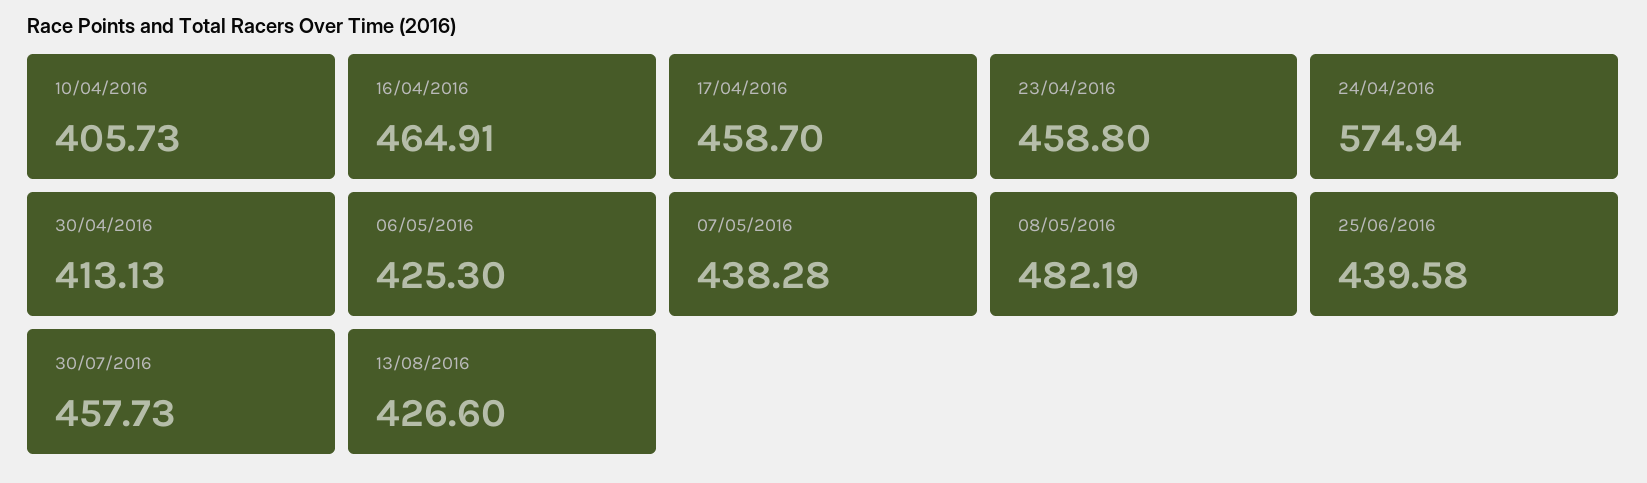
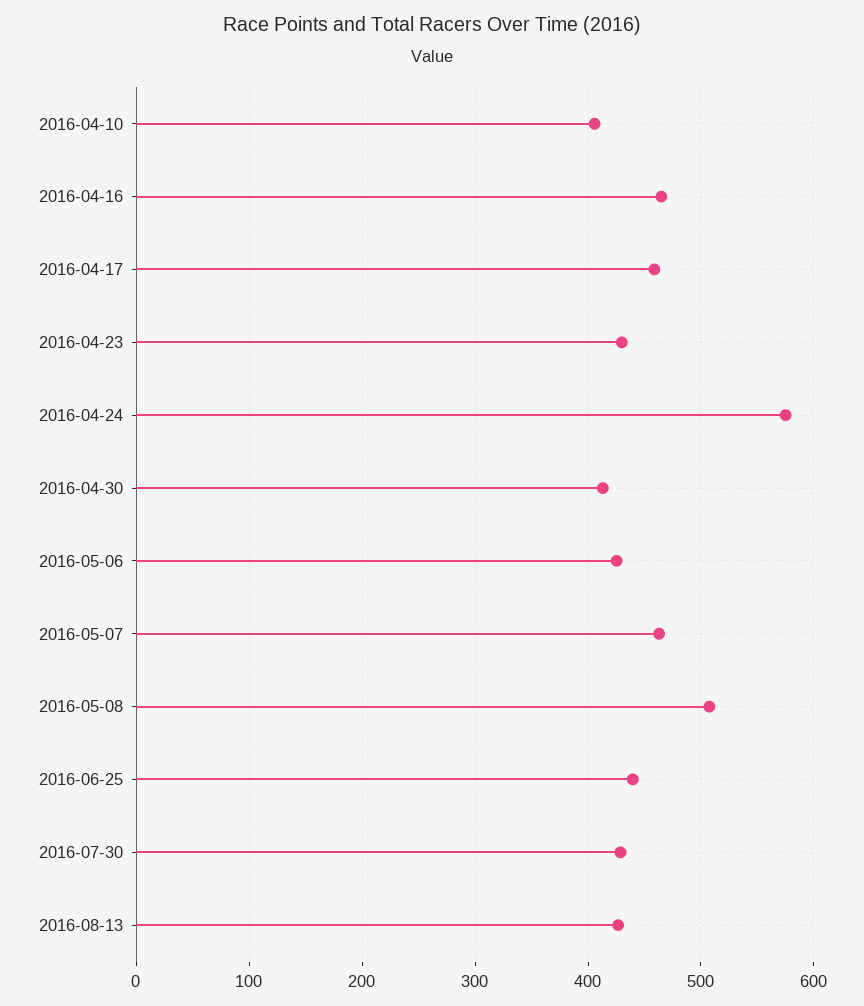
23/04/2016: 458.8 -> 430
07/05/2016: 438.28 -> 460
08/05/2016: 482.19 -> 510
30/07/2016: 457.73 -> 430

